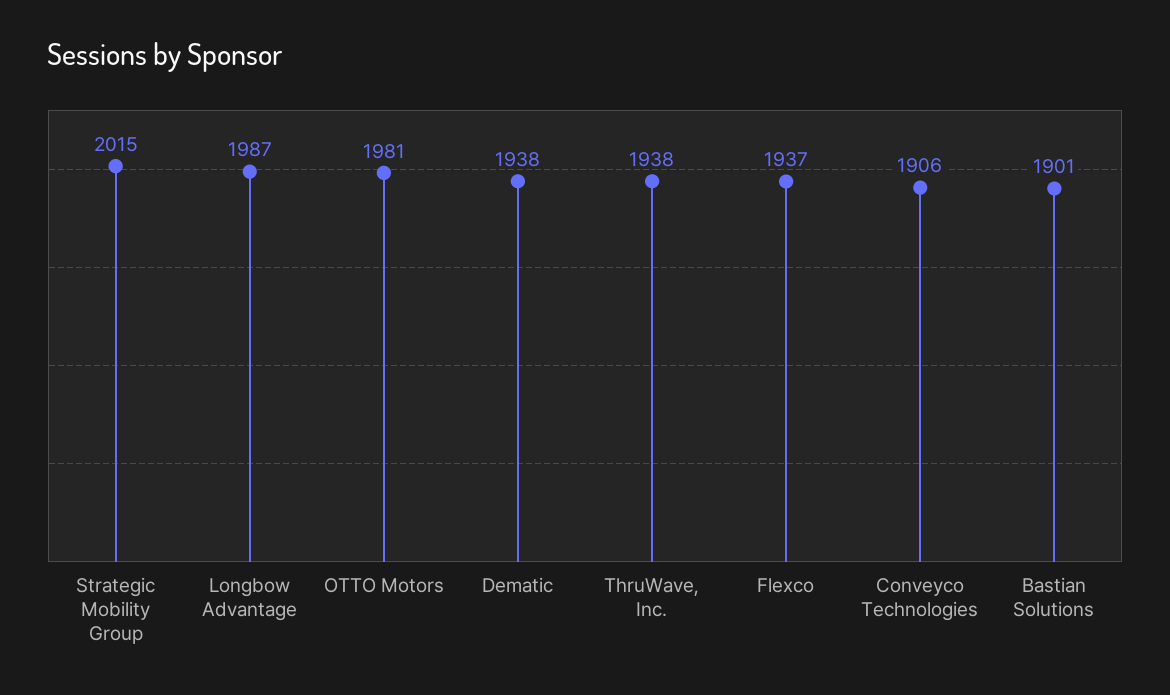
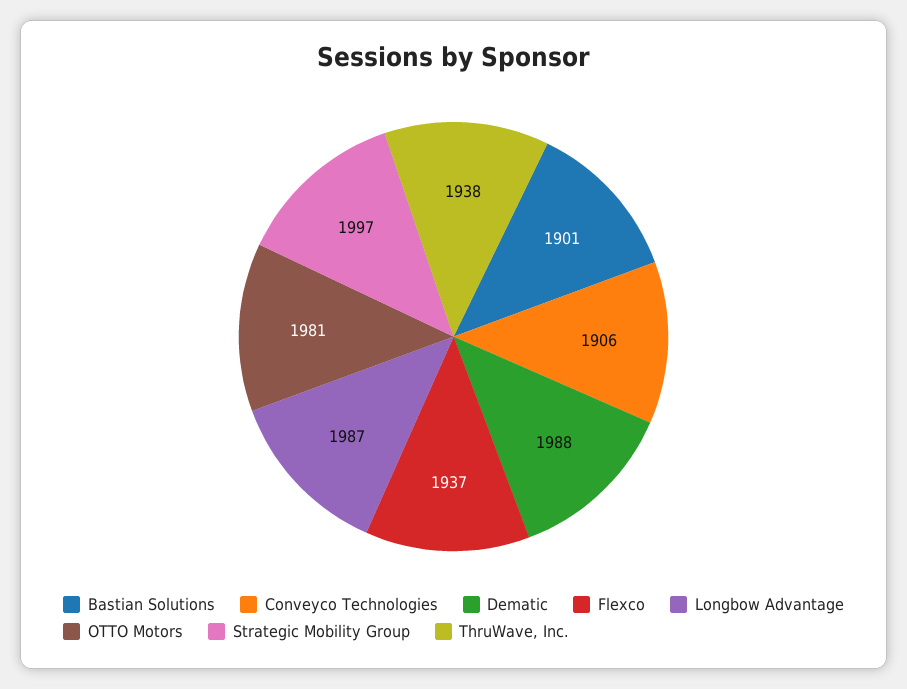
Strategic Mobility Group: 2015 -> 1997
Dematic: 1938 -> 1988

